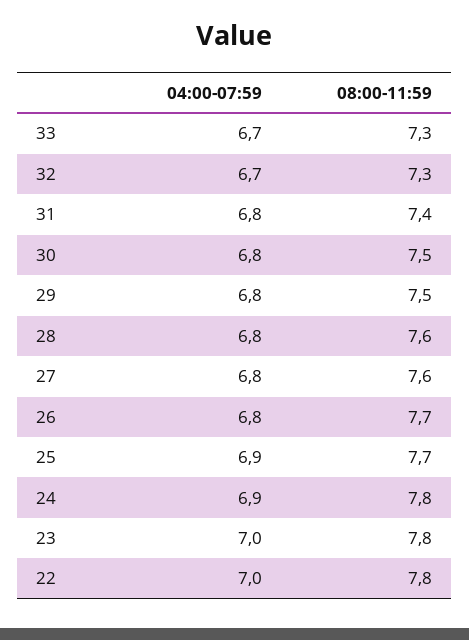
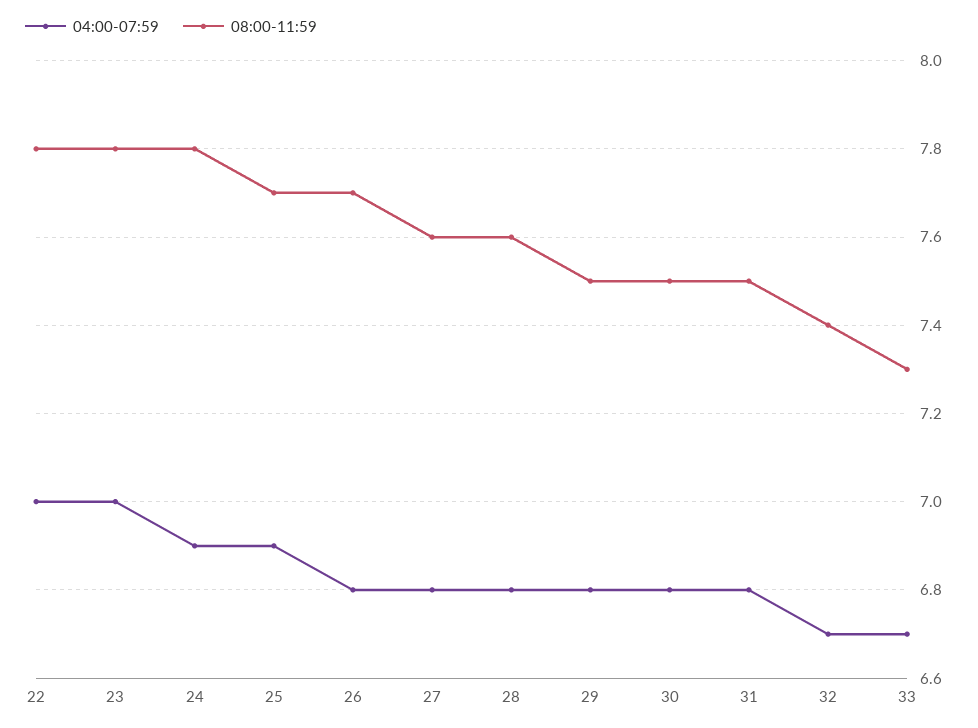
08:00-11:59, 32: 7.3 -> 7.4
08:00-11:59, 31: 7.4 -> 7.5

